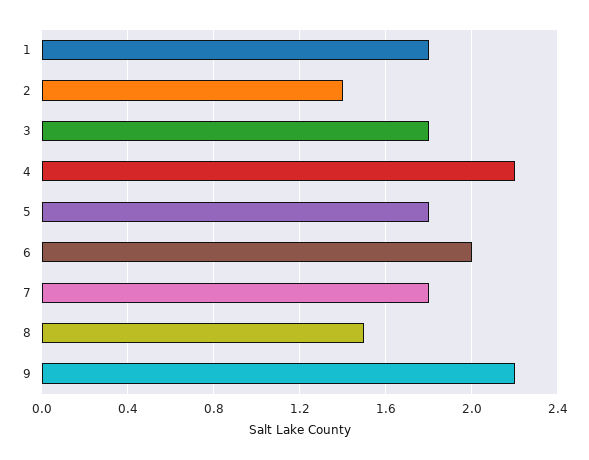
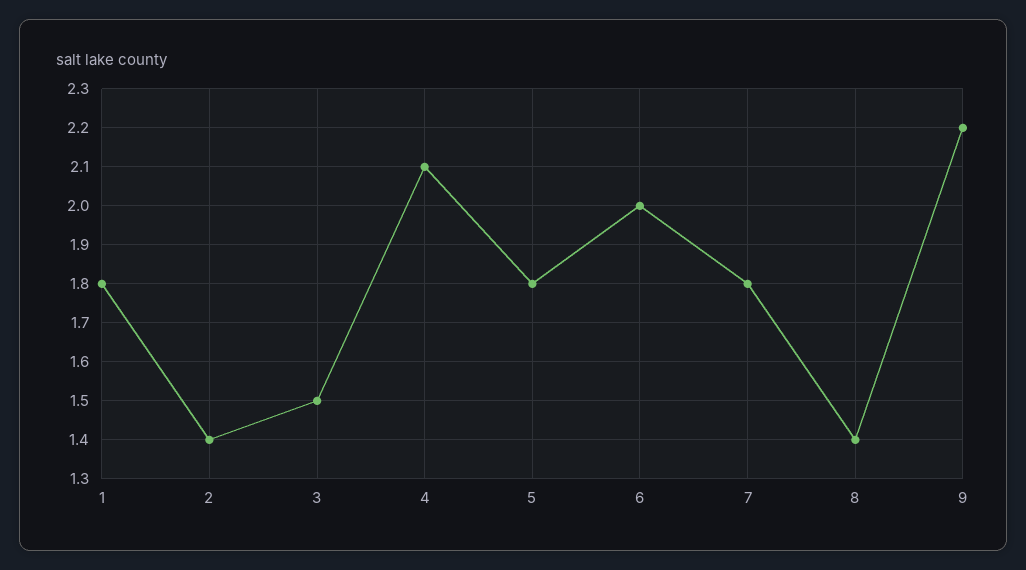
3: 1.8 -> 1.5
4: 2.2 -> 2.1
8: 1.5 -> 1.4

